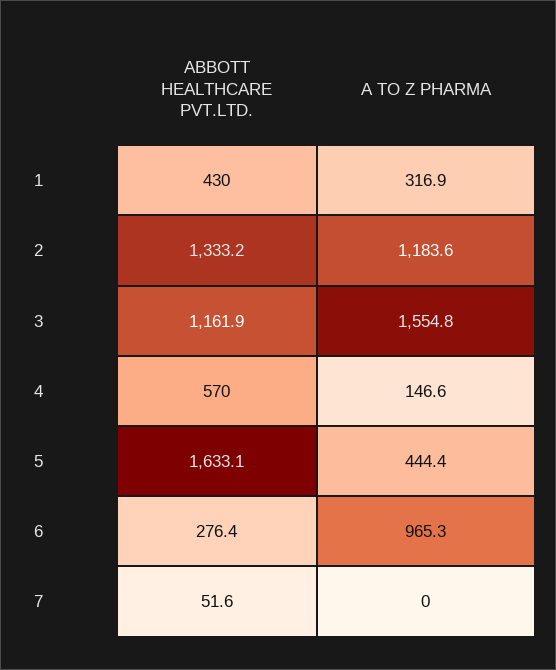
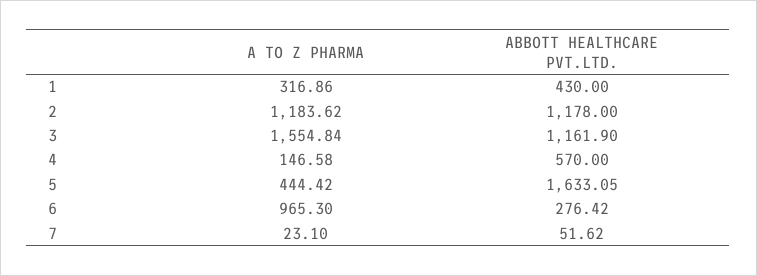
ABBOTT HEALTHCARE PVT.LTD., 2: 1333.2 -> 1178
A TO Z PHARMA, 7: 0 -> 23.1

